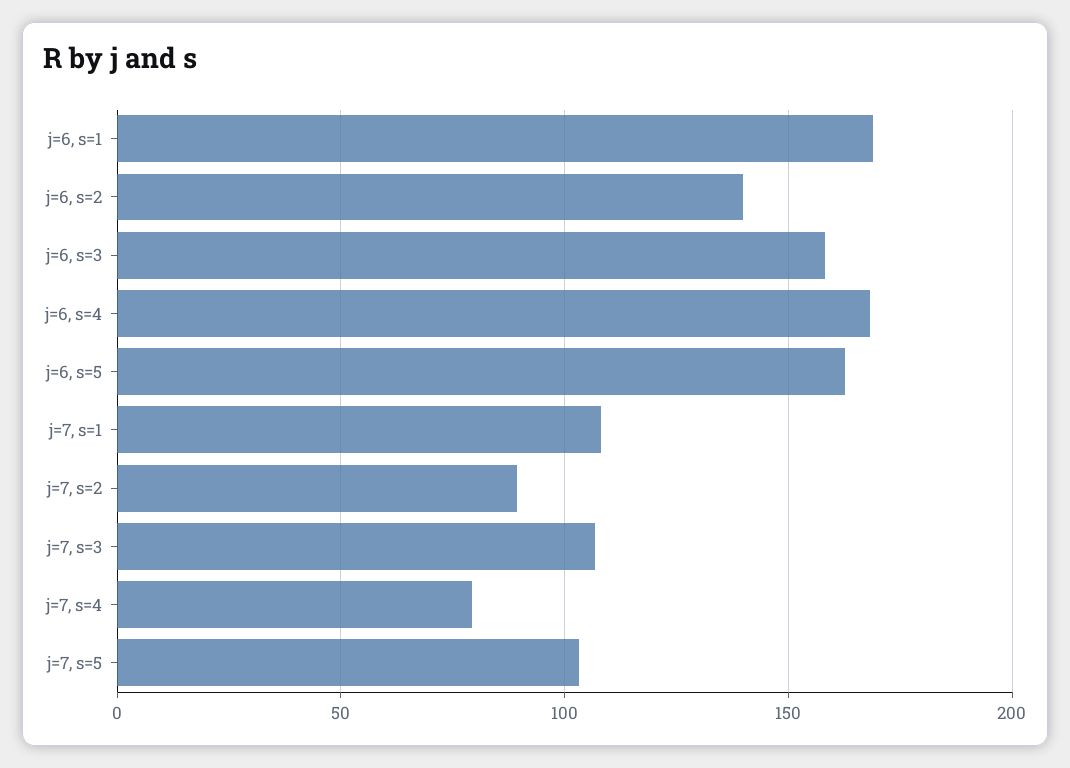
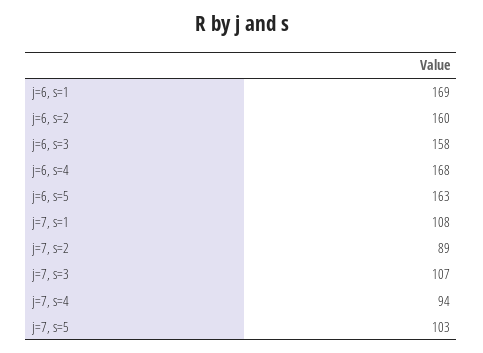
j=6, s=2: 140 -> 160
j=7, s=4: 80 -> 94

